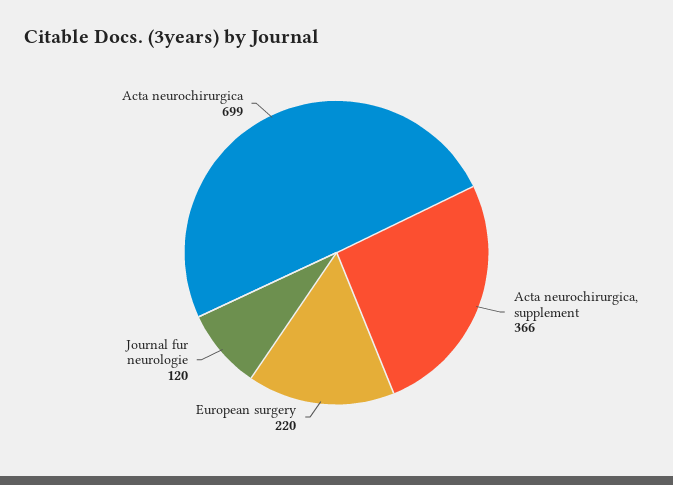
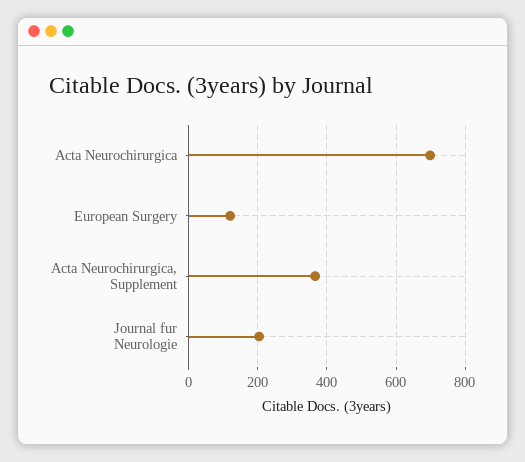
European surgery: 220 -> 120
Journal fur neurologie: 120 -> 200

